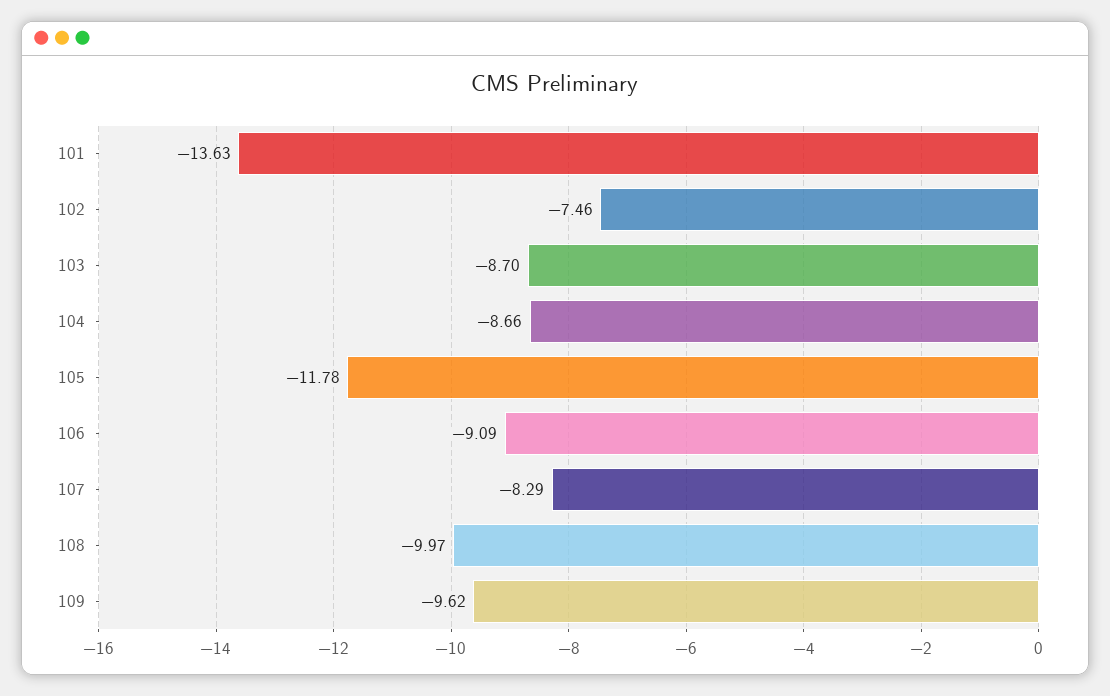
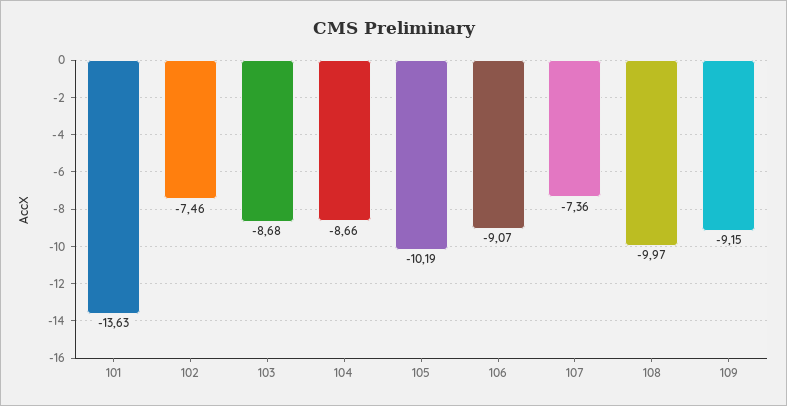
103: -8.7 -> -8.68
105: -11.78 -> -10.19
106: -9.09 -> -9.07
107: -8.29 -> -7.36
109: -9.62 -> -9.15

